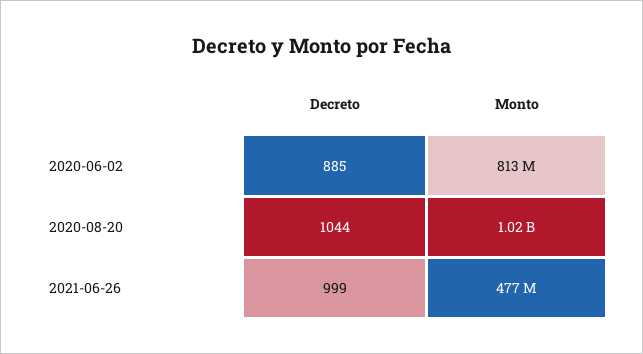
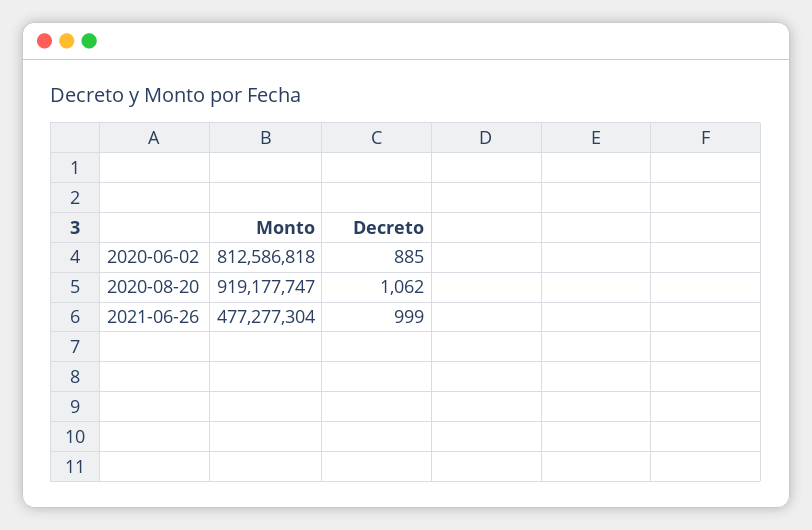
Decreto, 2020-08-20: 1044 -> 1062
Monto, 2020-08-20: 1020000000 -> 919177747

